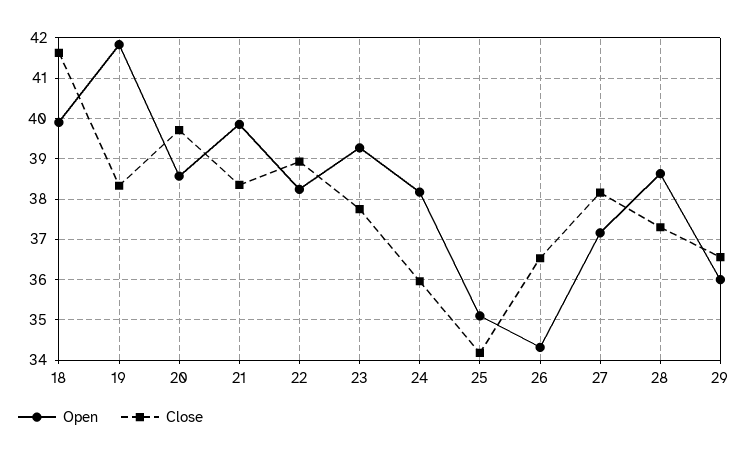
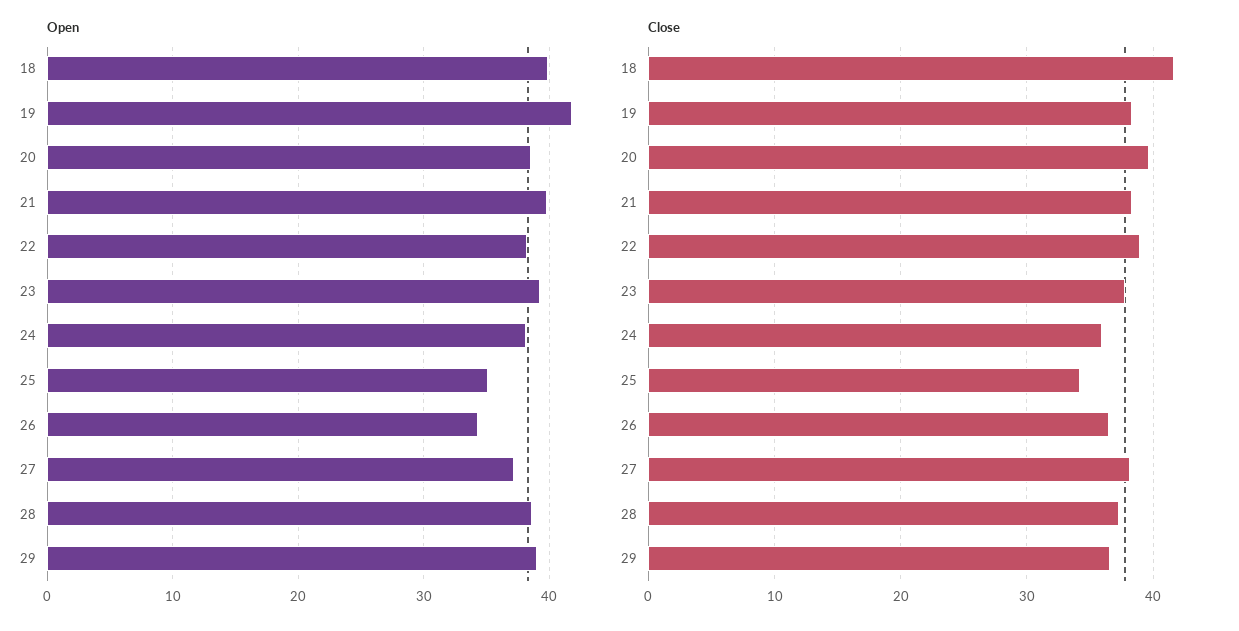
Open, 29: 36 -> 39

